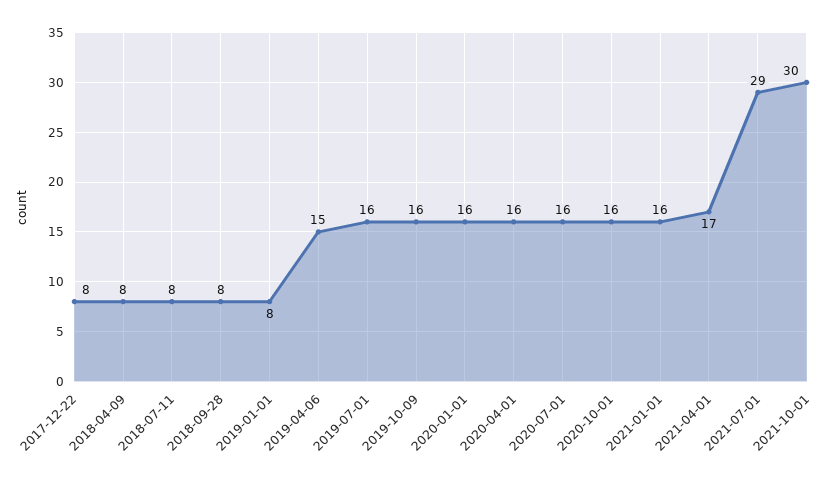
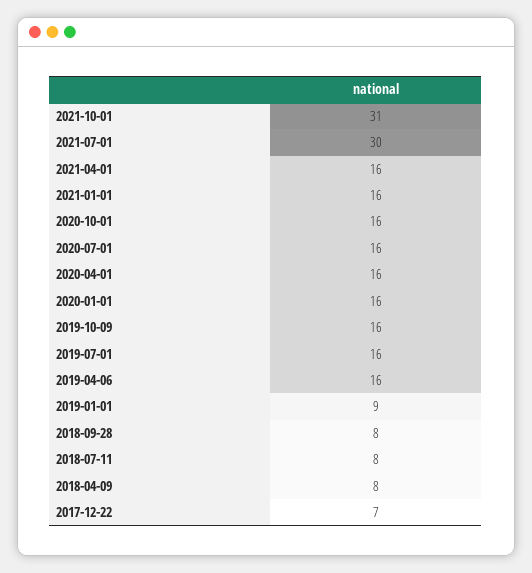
2017-12-22: 8 -> 7
2019-01-01: 8 -> 9
2019-04-06: 15 -> 16
2021-04-01: 17 -> 16
2021-07-01: 29 -> 30
2021-10-01: 30 -> 31

